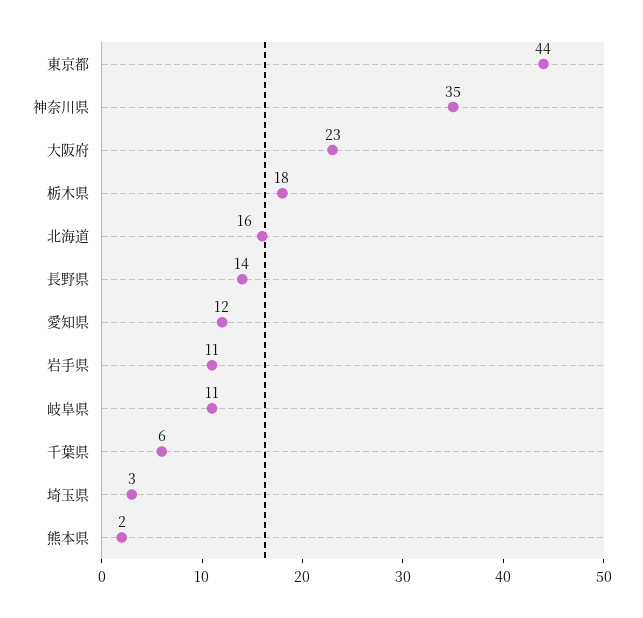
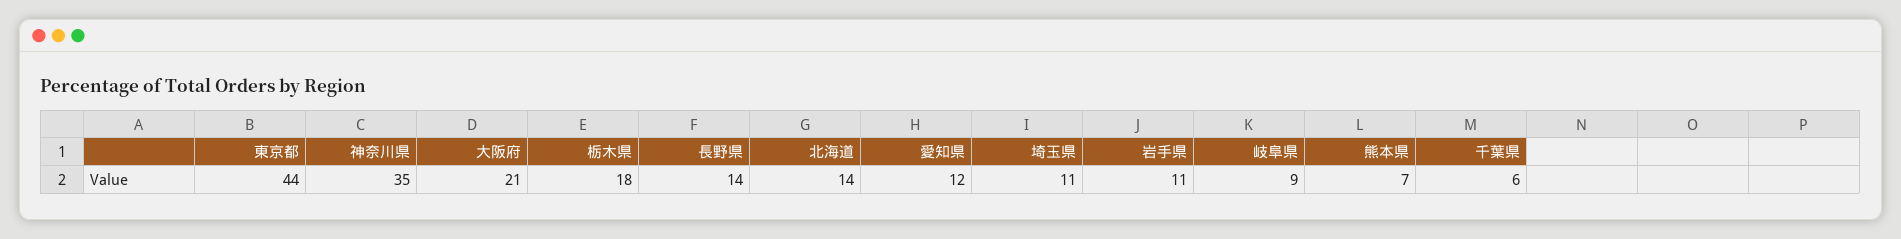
大阪府: 23 -> 21
北海道: 16 -> 14
岐阜県: 11 -> 9
埼玉県: 3 -> 11
熊本県: 2 -> 7

